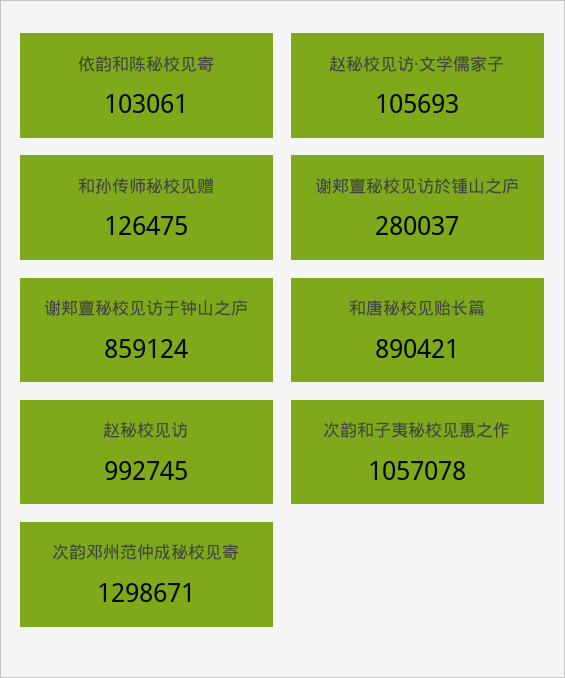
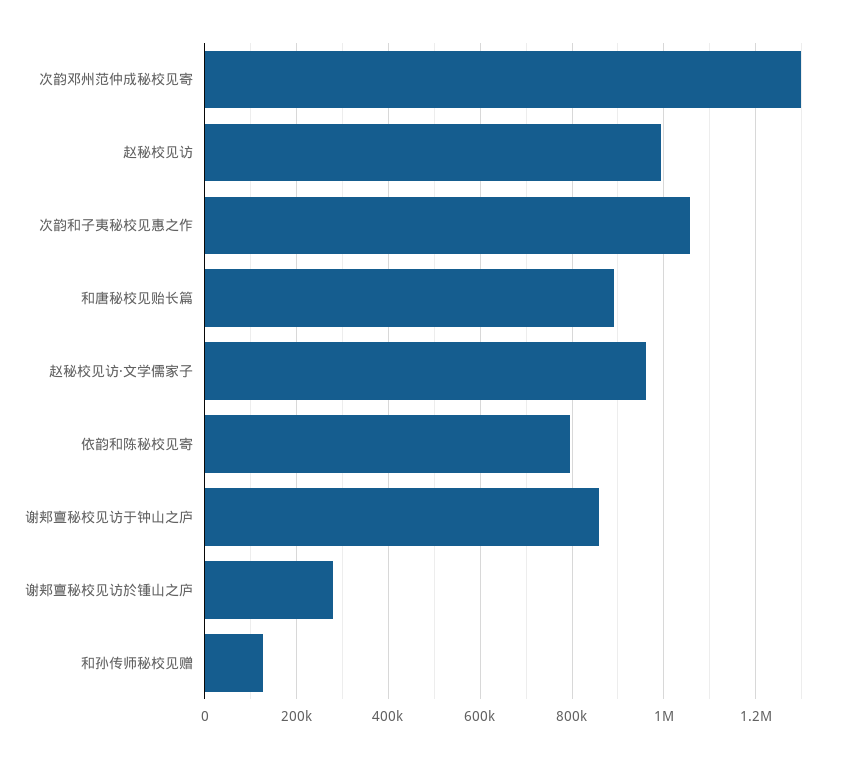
依韵和陈秘校见寄: 103061 -> 800000
赵秘校见访·文学儒家子: 105693 -> 960000

